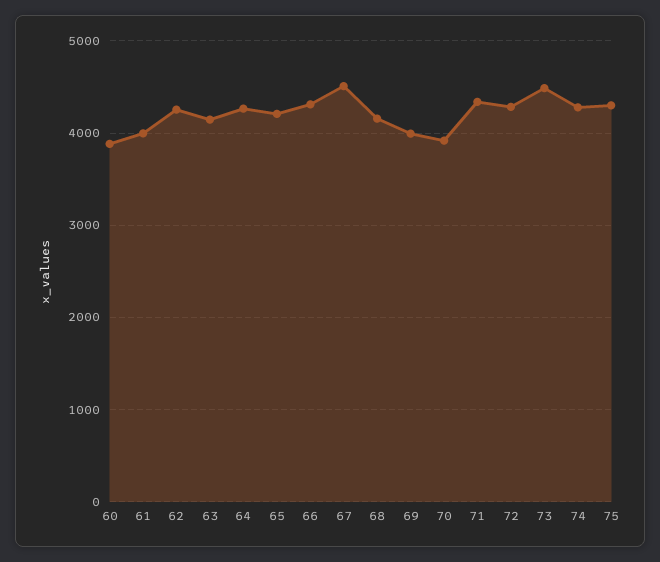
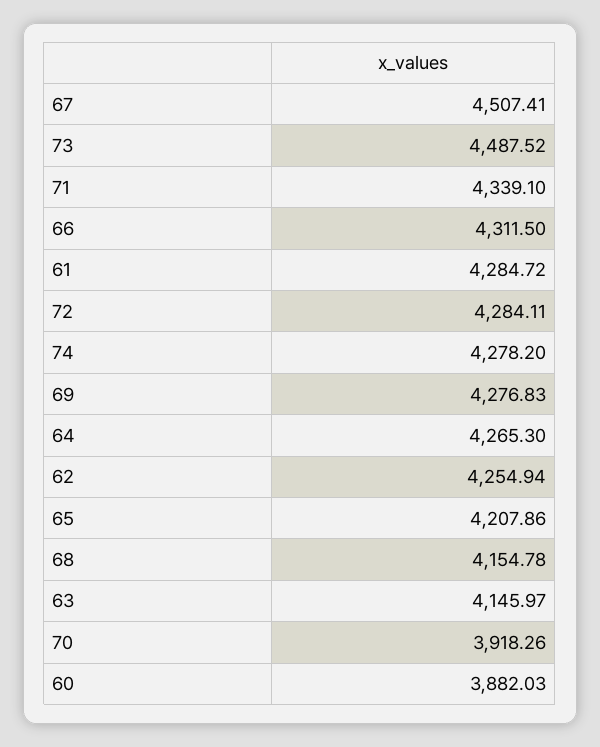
61: 4000 -> 4284.72
69: 4000 -> 4276.83
75: 4300 -> none

